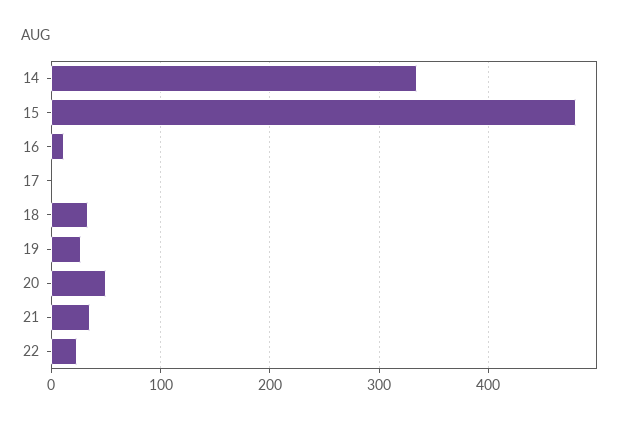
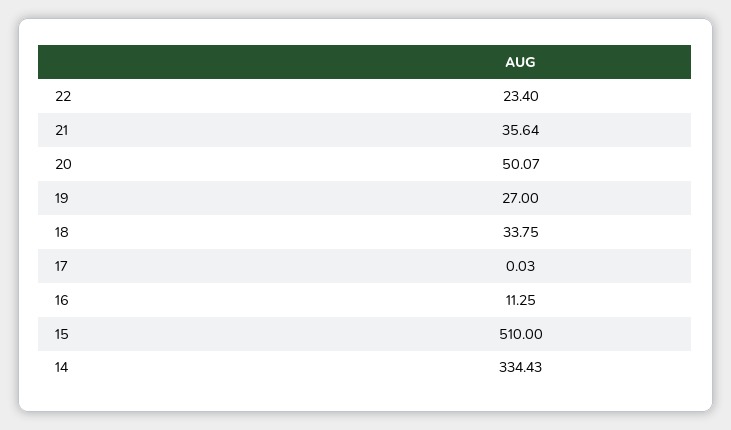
15: 480 -> 510

